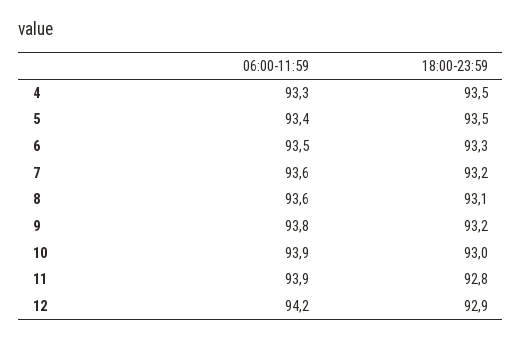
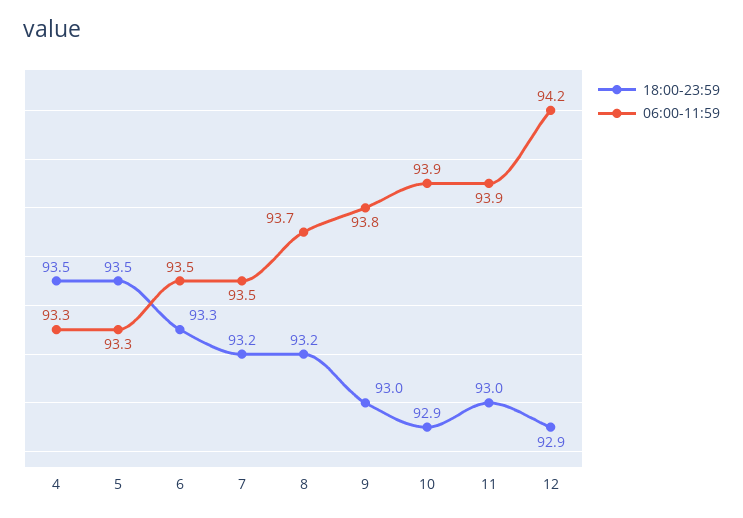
06:00-11:59, 5: 93.4 -> 93.3
06:00-11:59, 7: 93.6 -> 93.5
06:00-11:59, 8: 93.6 -> 93.7
18:00-23:59, 8: 93.1 -> 93.2
18:00-23:59, 9: 93.2 -> 93
18:00-23:59, 10: 93 -> 92.9
18:00-23:59, 11: 92.8 -> 93

